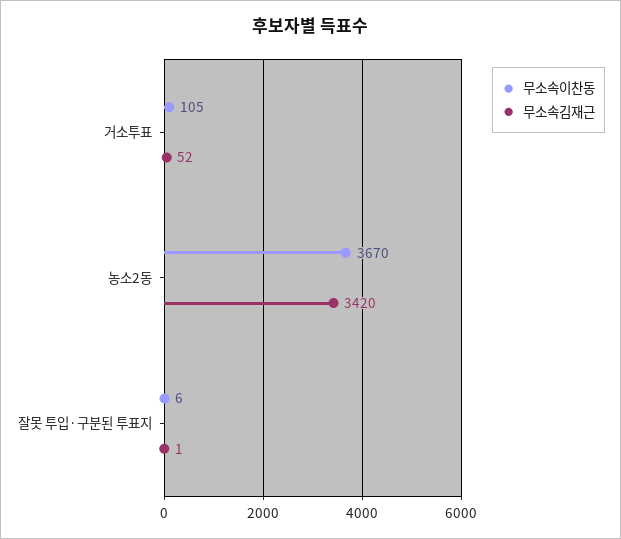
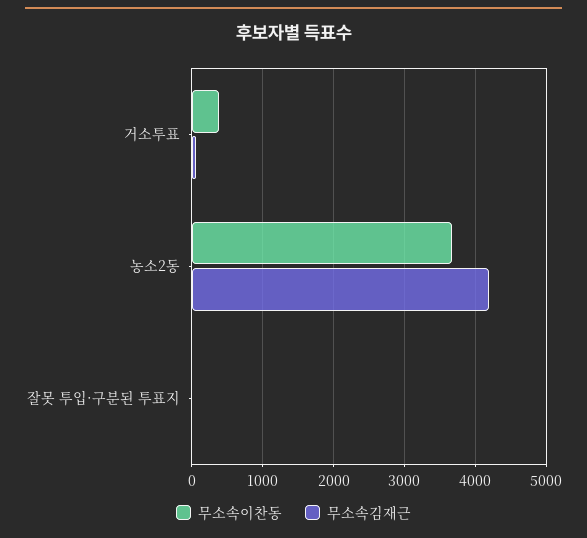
무소속이찬동, 거소투표: 105 -> 400
무소속김재근, 농소2동: 3420 -> 4200

